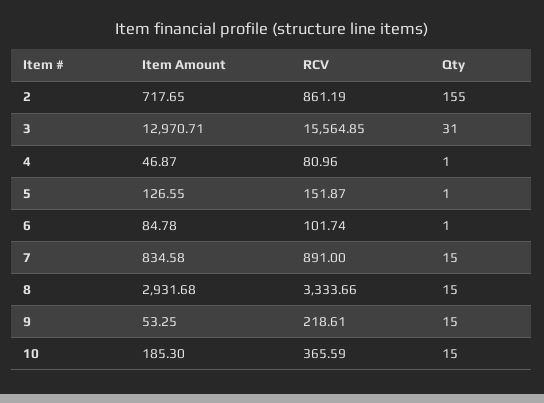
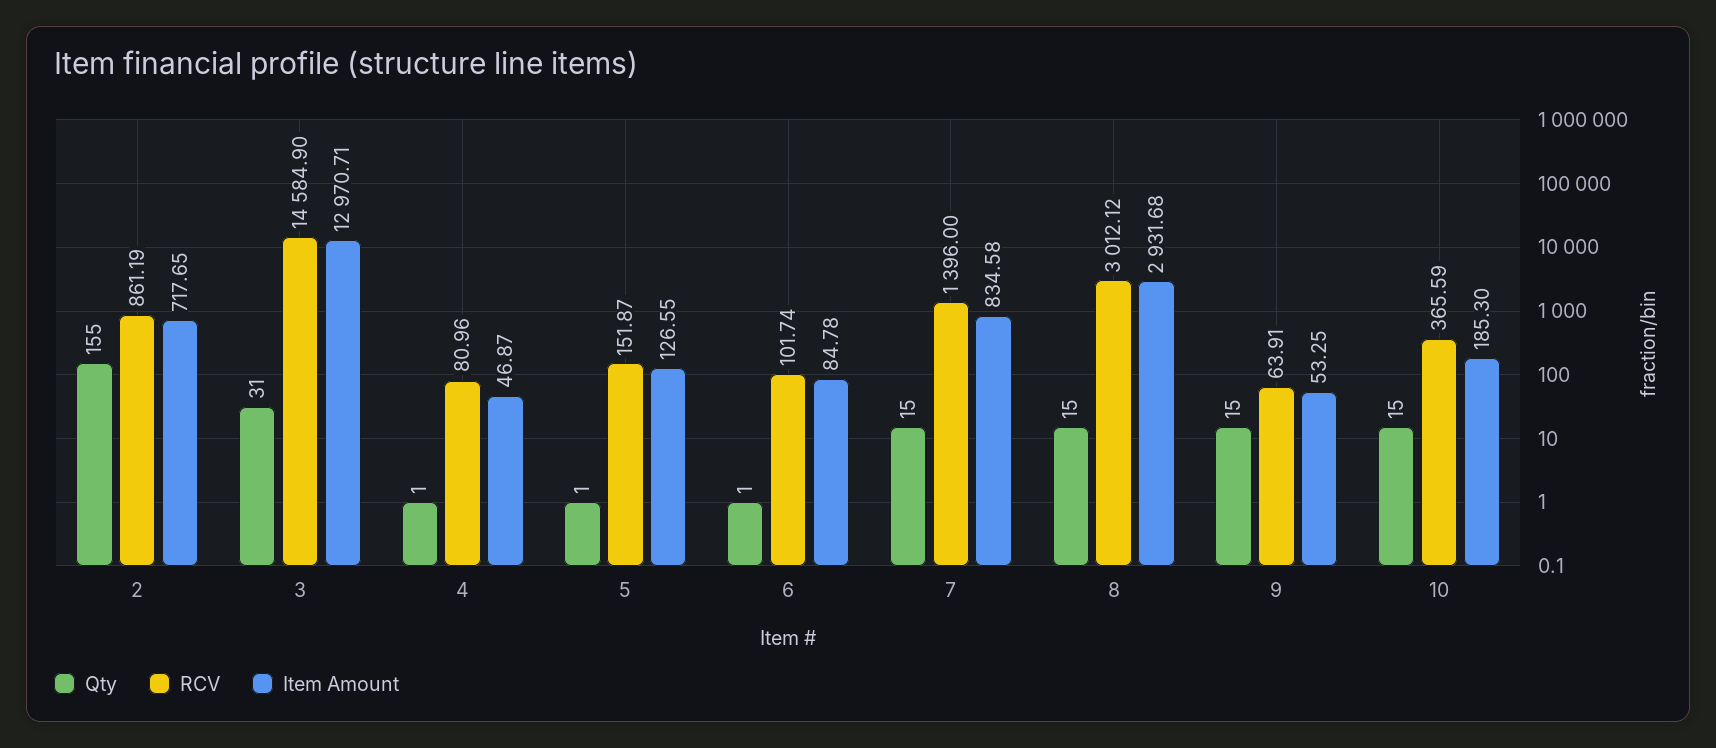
RCV, 3: 15564.85 -> 14584.9
RCV, 7: 891 -> 1396
RCV, 8: 3333.66 -> 3012.12
RCV, 9: 218.61 -> 63.91

